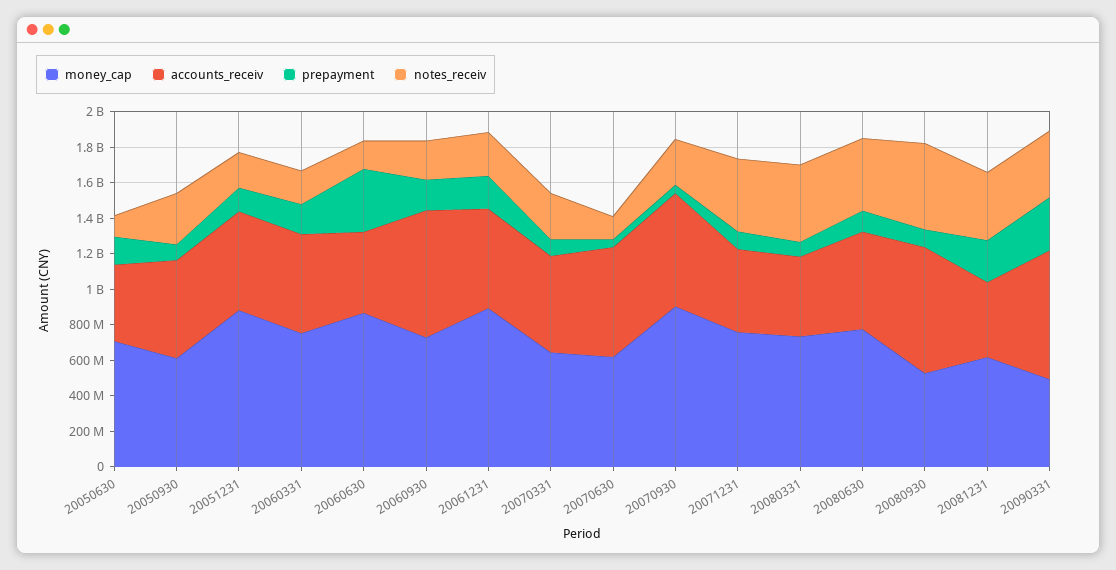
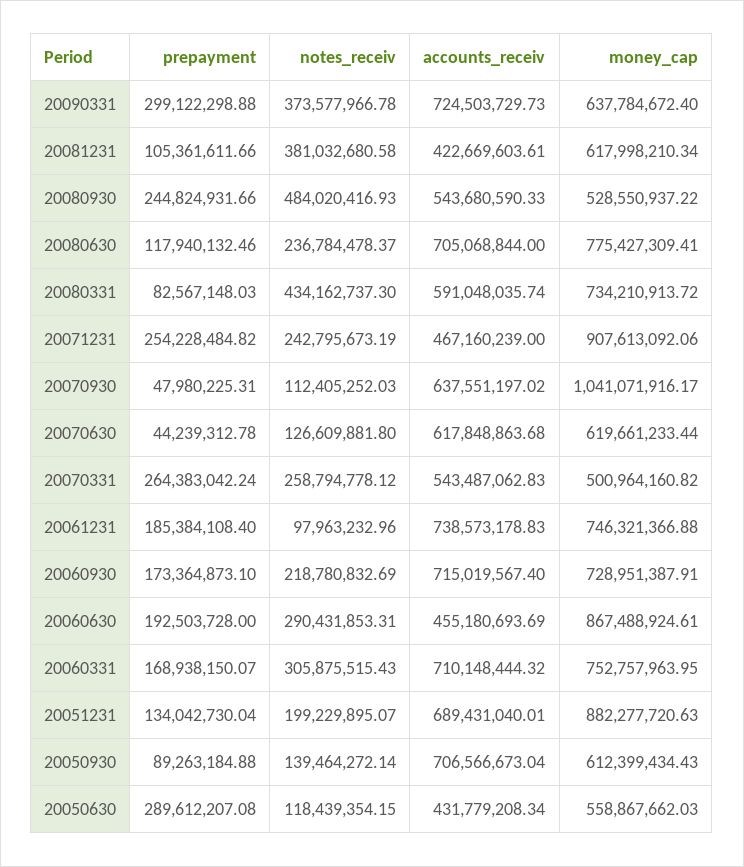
money_cap, 20050630: 700000000 -> 558867662.03
prepayment, 20050630: 150000000 -> 289612207.08
accounts_receiv, 20050930: 550000000 -> 706566673.04
notes_receiv, 20050930: 300000000 -> 139464272.14
accounts_receiv, 20051231: 550000000 -> 689431040.01
accounts_receiv, 20060331: 550000000 -> 710148444.32
notes_receiv, 20060331: 200000000 -> 305875515.43
prepayment, 20060630: 350000000 -> 192503728
notes_receiv, 20060630: 150000000 -> 290431853.31
money_cap, 20061231: 900000000 -> 746321366.88
accounts_receiv, 20061231: 550000000 -> 738573178.83
notes_receiv, 20061231: 250000000 -> 97963232.96
money_cap, 20070331: 650000000 -> 500964160.82
prepayment, 20070331: 100000000 -> 264383042.24
money_cap, 20070930: 900000000 -> 1041071916.17
notes_receiv, 20070930: 250000000 -> 112405252.03
money_cap, 20071231: 750000000 -> 907613092.06
prepayment, 20071231: 100000000 -> 254228484.82
notes_receiv, 20071231: 400000000 -> 242795673.19
accounts_receiv, 20080331: 450000000 -> 591048035.74
accounts_receiv, 20080630: 550000000 -> 705068844
notes_receiv, 20080630: 400000000 -> 236784478.37
accounts_receiv, 20080930: 700000000 -> 543680590.33
prepayment, 20080930: 100000000 -> 244824931.66
prepayment, 20081231: 250000000 -> 105361611.66
money_cap, 20090331: 500000000 -> 637784672.4

